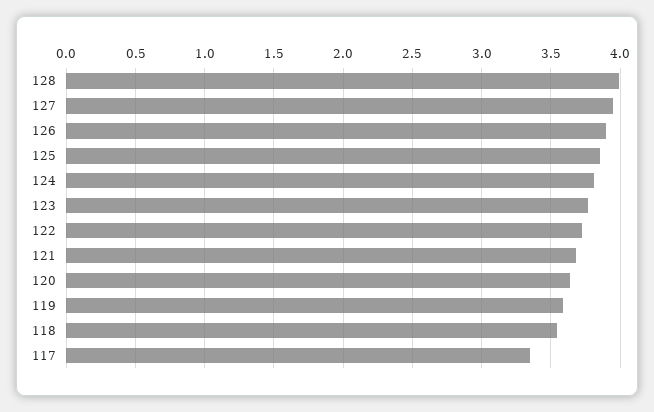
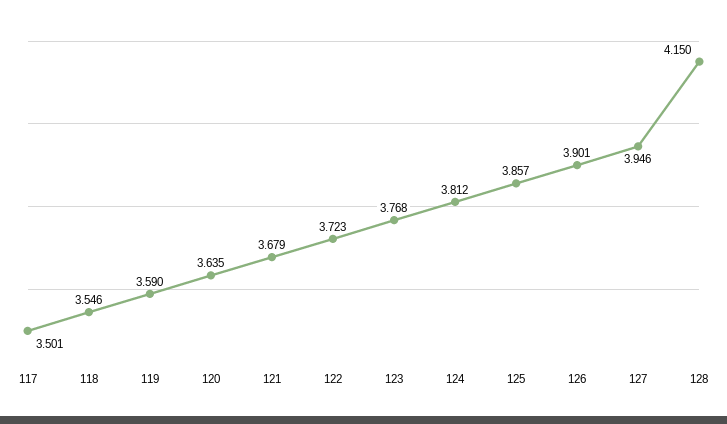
128: 4 -> 4.15
117: 3.35 -> 3.501

